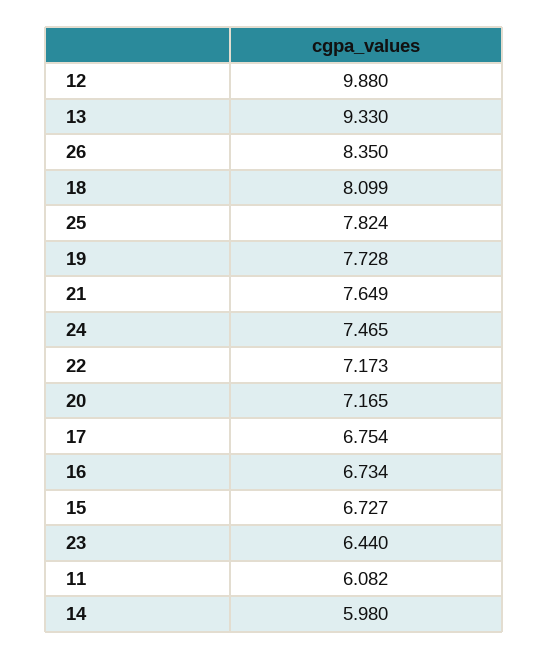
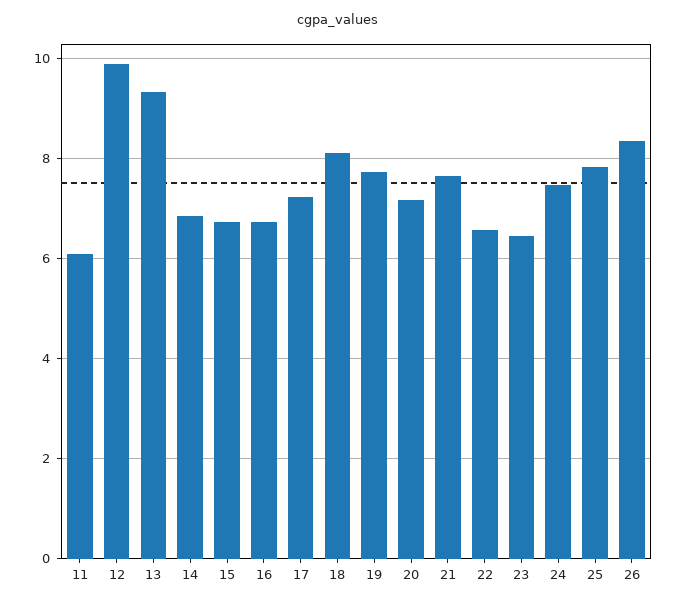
22: 7.173 -> 6.6
17: 6.754 -> 7.2
14: 5.98 -> 6.8

